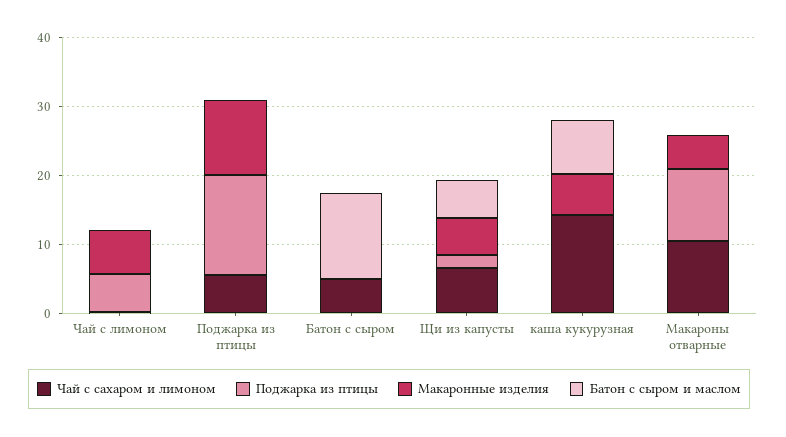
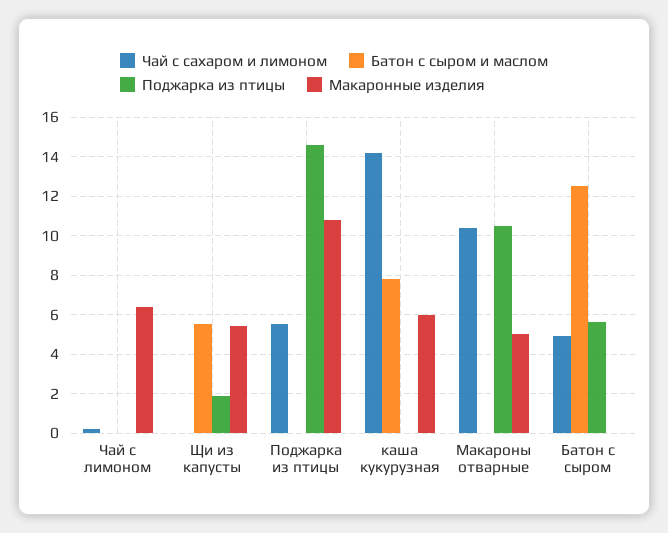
Поджарка из птицы, Чай с лимоном: 6 -> 0
Поджарка из птицы, Батон с сыром: 0 -> 5.5
Чай с сахаром и лимоном, Щи из капусты: 6 -> 0

